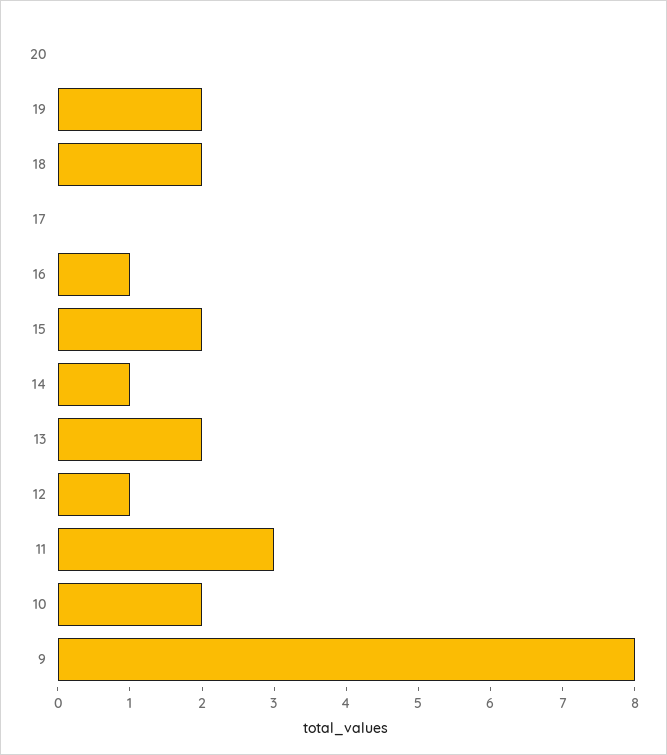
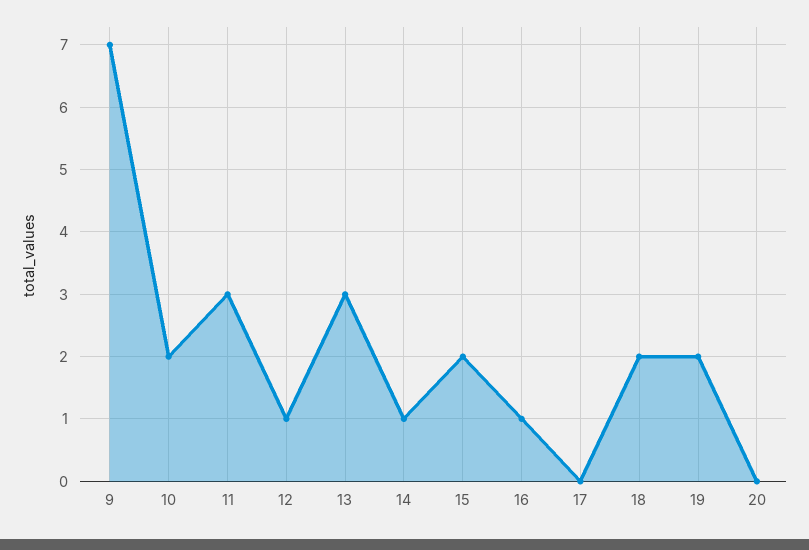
13: 2 -> 3
9: 8 -> 7

